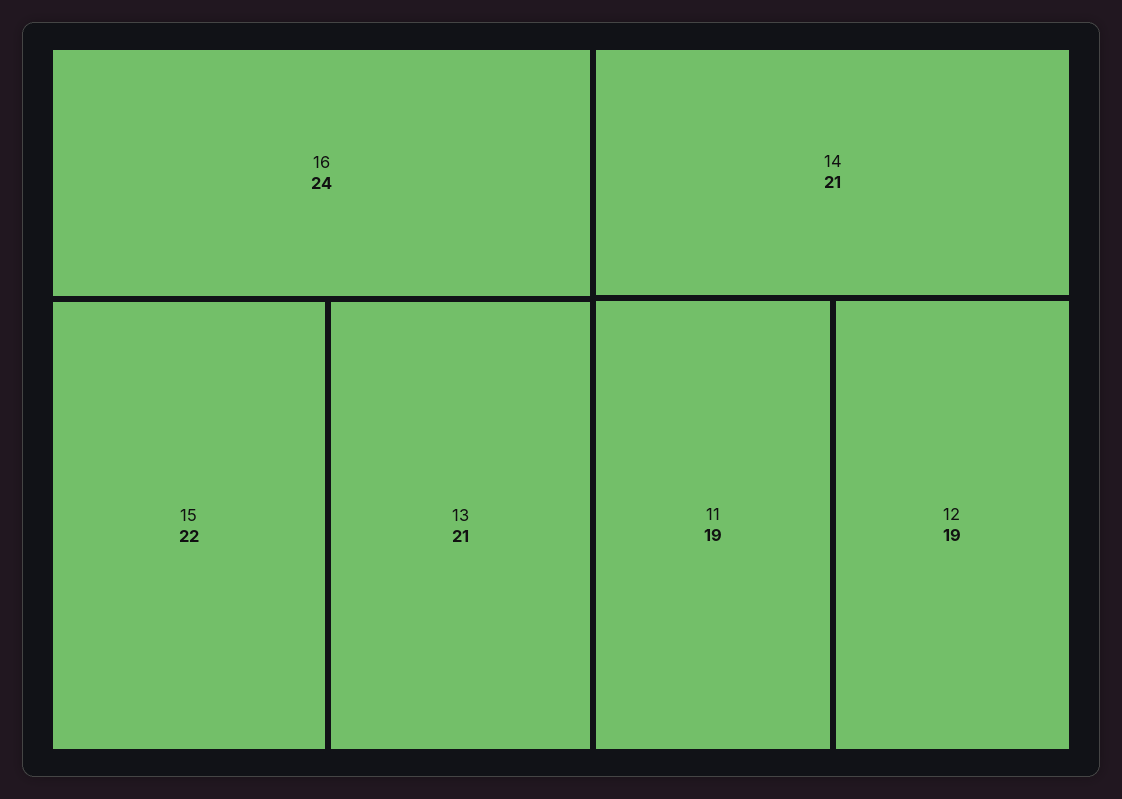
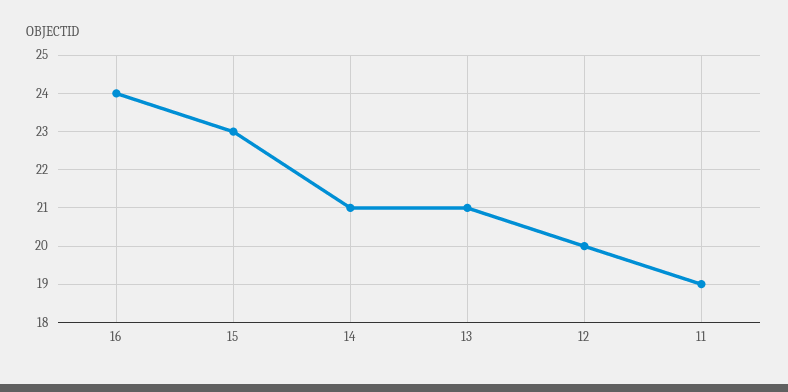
15: 22 -> 23
12: 19 -> 20

